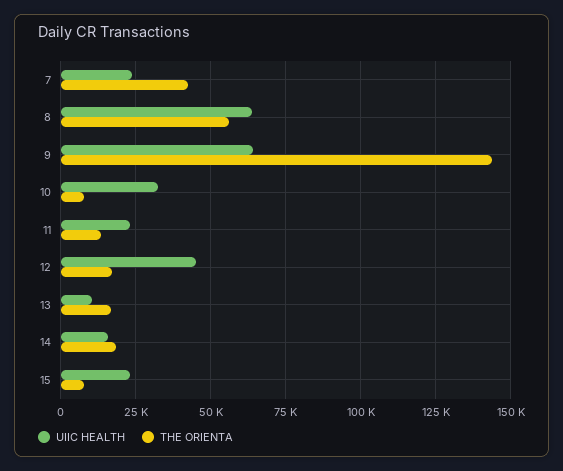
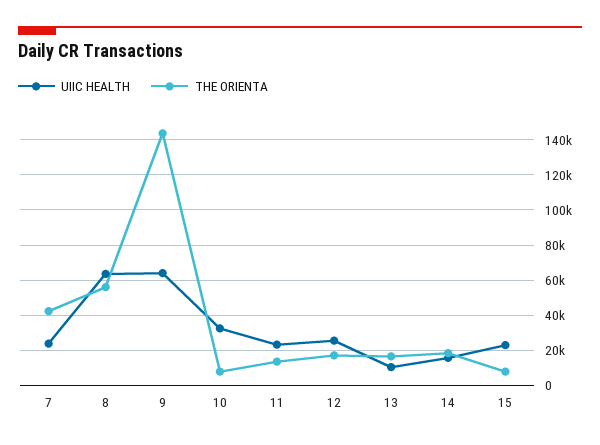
UIIC HEALTH, 12: 45000 -> 25000

